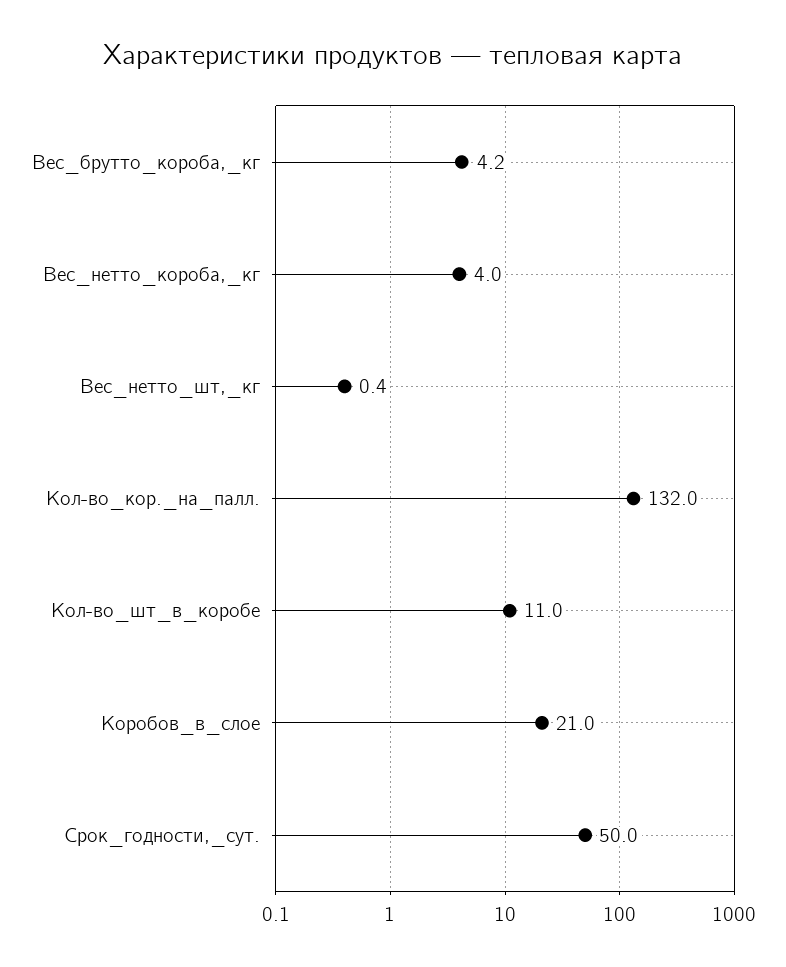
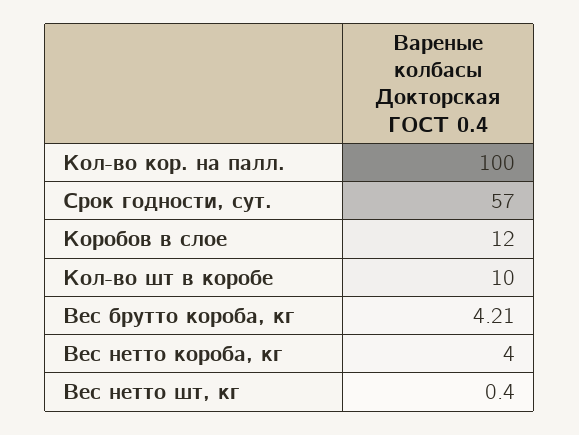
Кол-во_кор._на_палл.: 132 -> 100
Кол-во_шт_в_коробе: 11 -> 10
Коробов_в_слое: 21 -> 12
Срок_годности,_сут.: 50 -> 57

